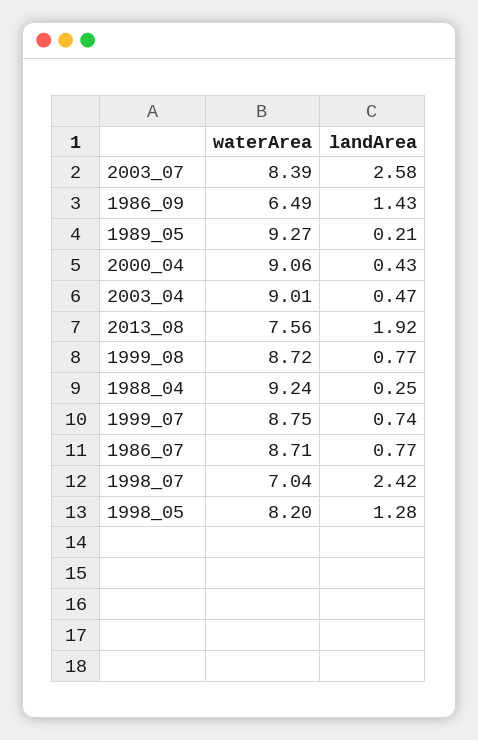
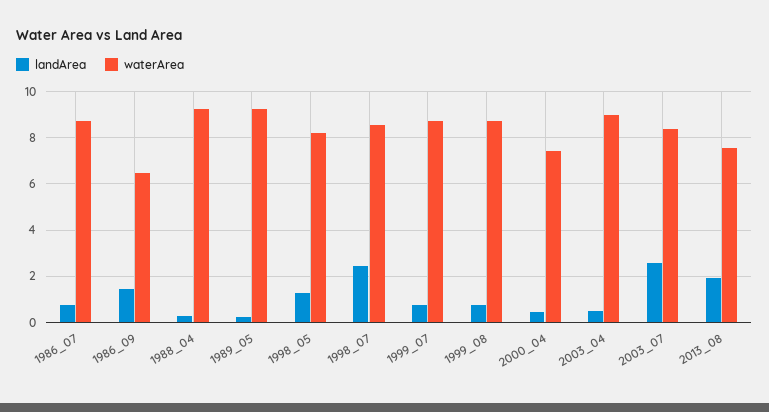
waterArea, 2000_04: 9.06 -> 7.5
waterArea, 1998_07: 7.04 -> 8.5

